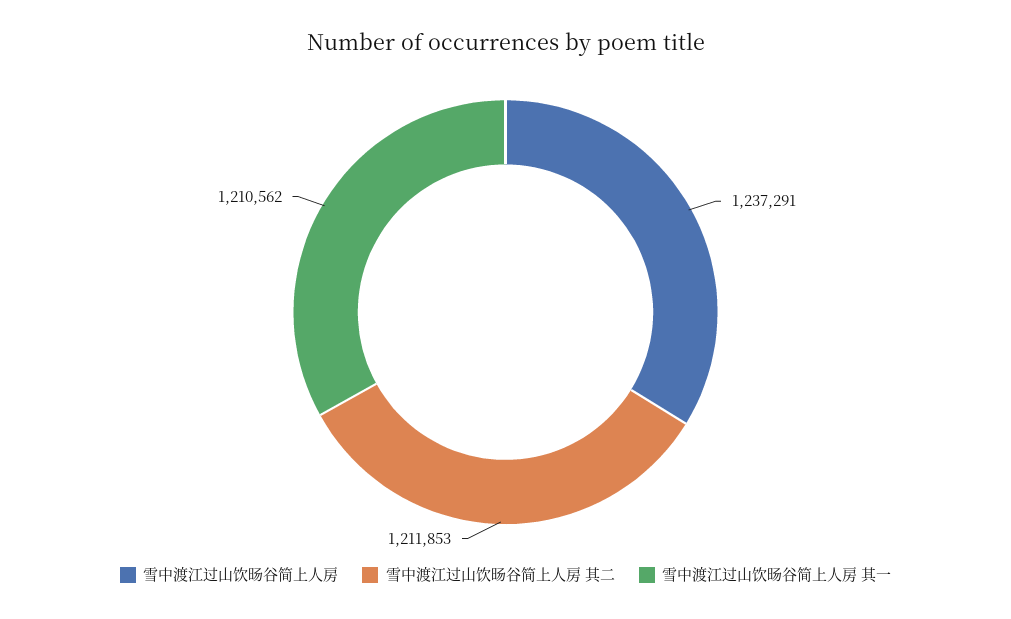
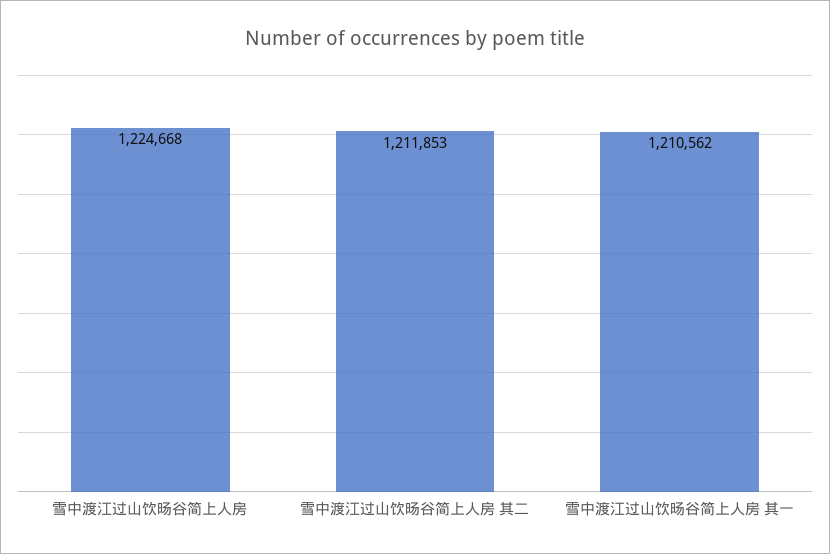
雪中渡江过山饮旸谷简上人房: 1237291 -> 1224668

